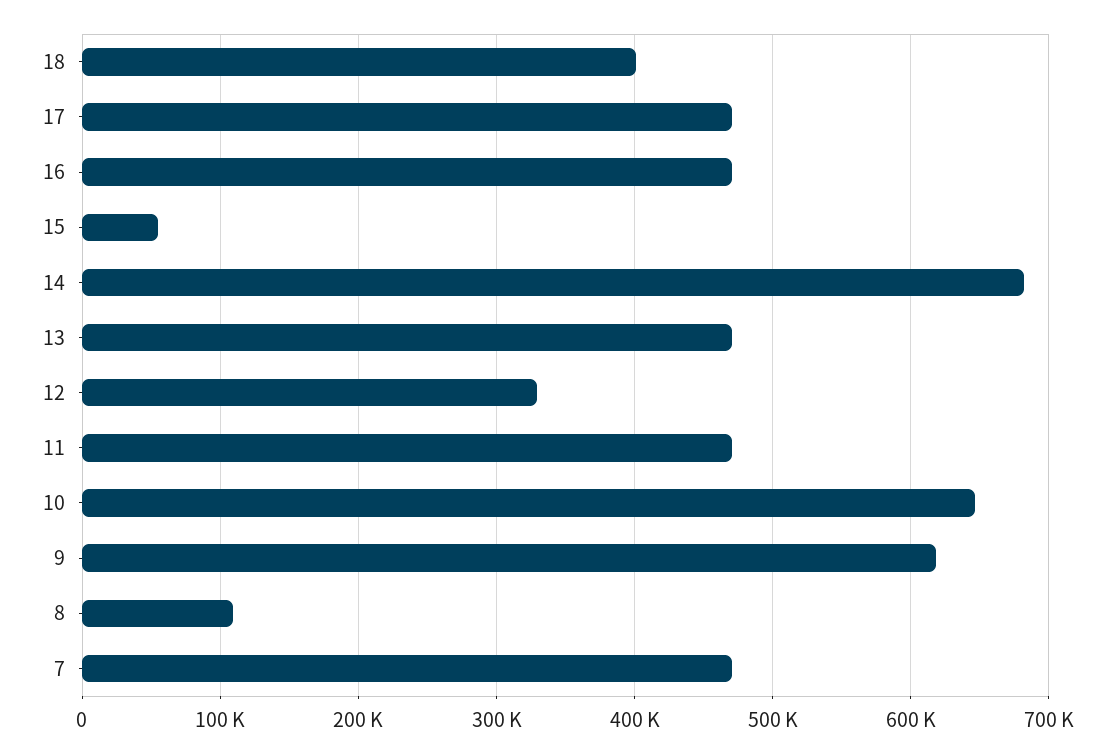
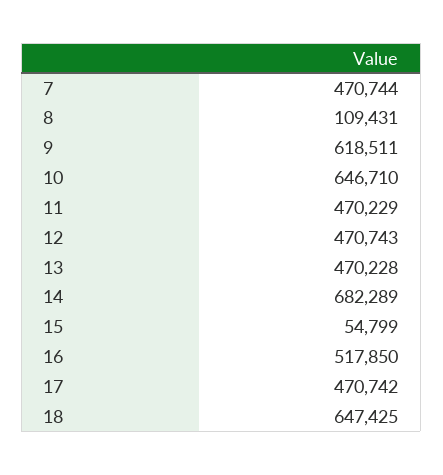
18: 400000 -> 647425
16: 470000 -> 517850
12: 330000 -> 470743

